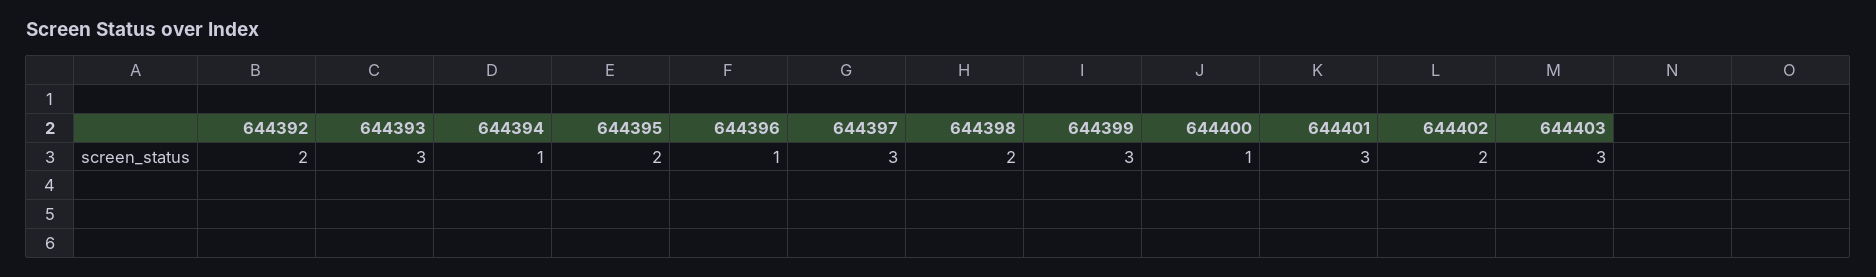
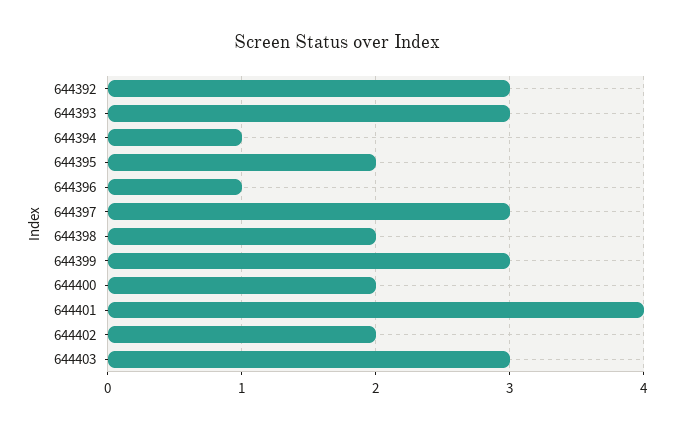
644392: 2 -> 3
644400: 1 -> 2
644401: 3 -> 4

